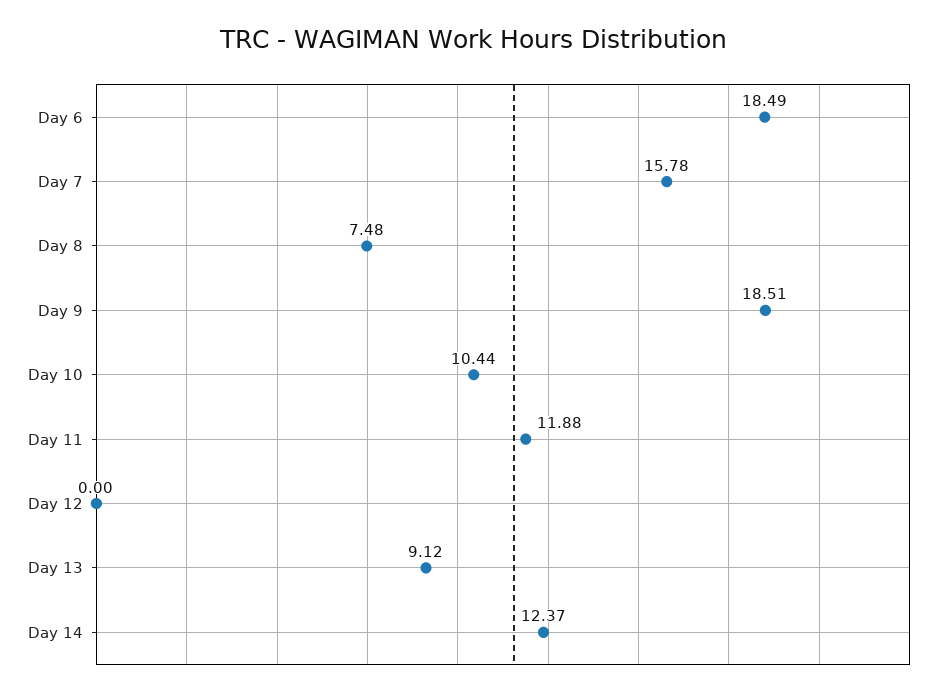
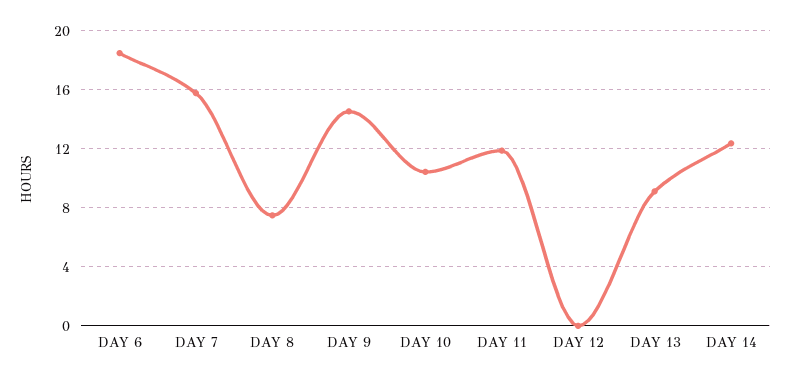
Day 9: 18.51 -> 14.5

